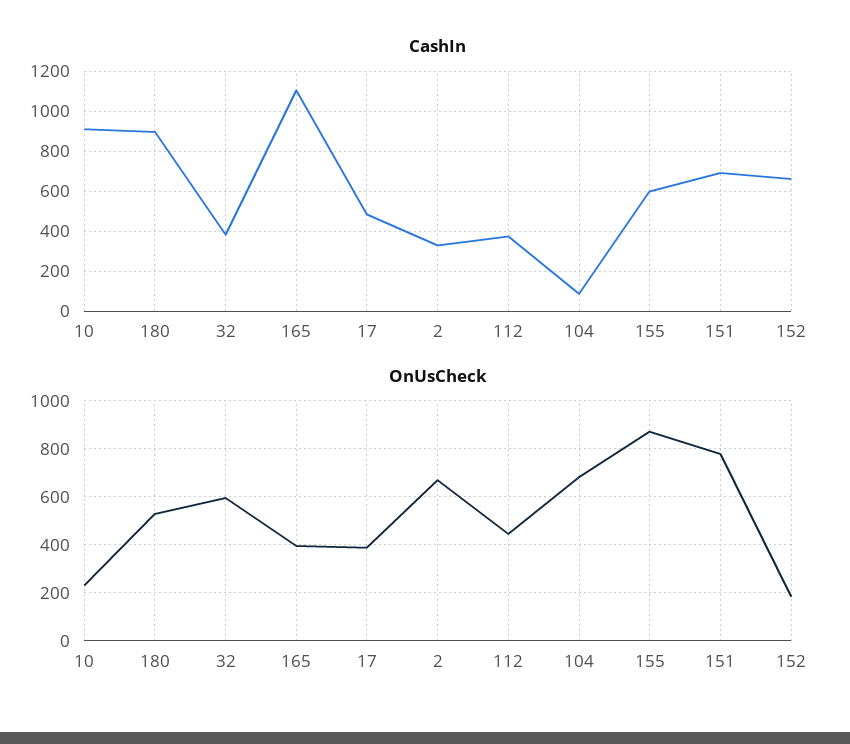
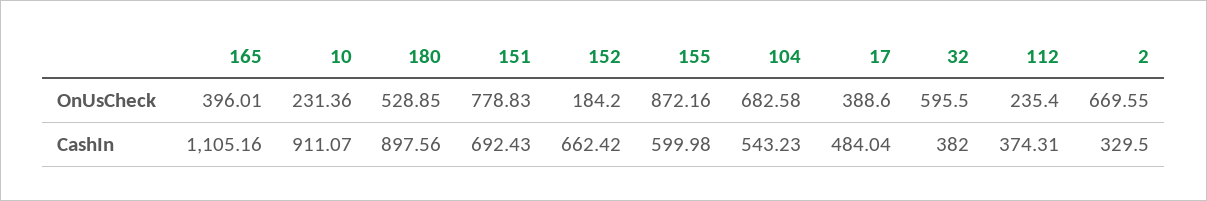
CashIn, 104: 100 -> 543.23
OnUsCheck, 112: 450 -> 235.4

